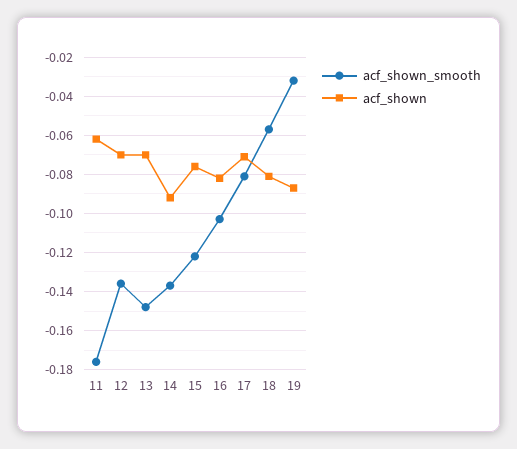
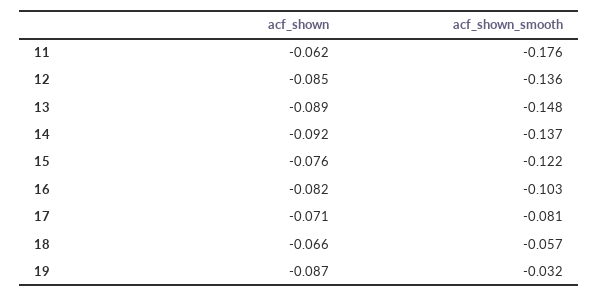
acf_shown, 12: -0.07 -> -0.085
acf_shown, 13: -0.07 -> -0.089
acf_shown, 18: -0.08 -> -0.066

